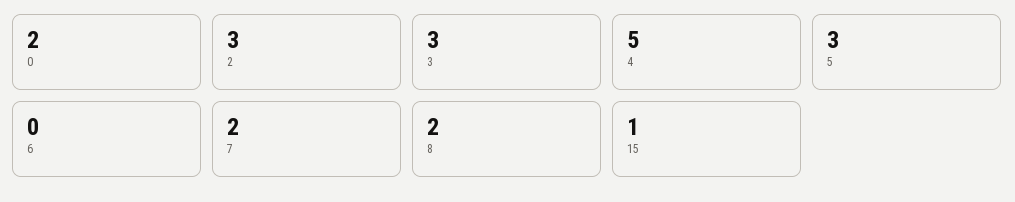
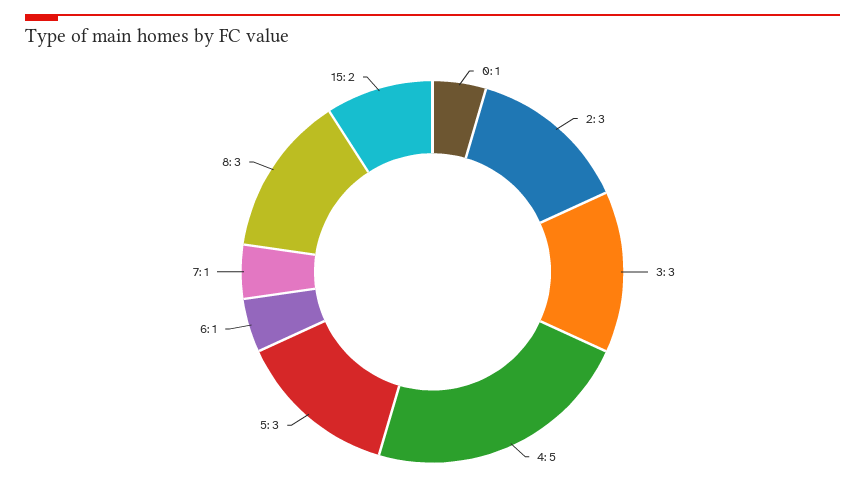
0: 2 -> 1
6: 0 -> 1
7: 2 -> 1
8: 2 -> 3
15: 1 -> 2

